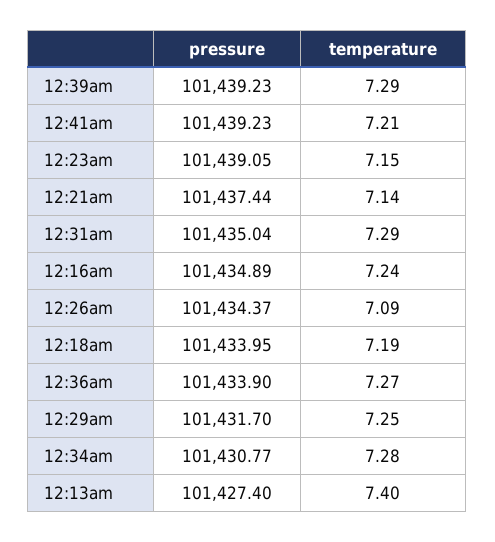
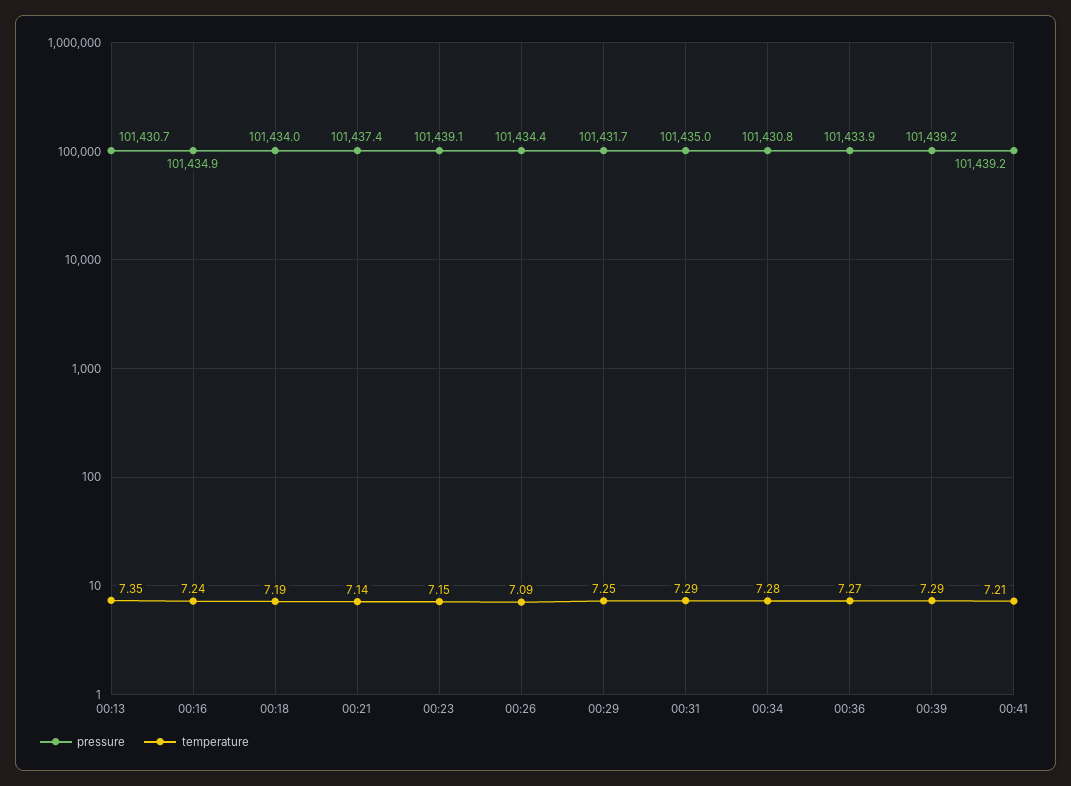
pressure, 12:13am: 101427.4 -> 101430.7
temperature, 12:13am: 7.4 -> 7.35

